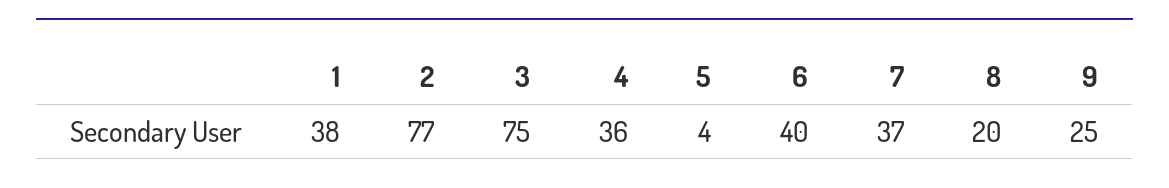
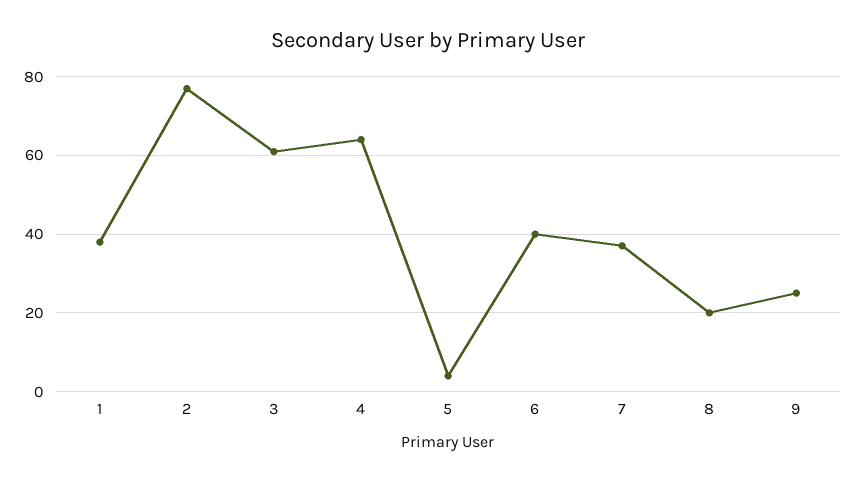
3: 75 -> 60
4: 36 -> 65

